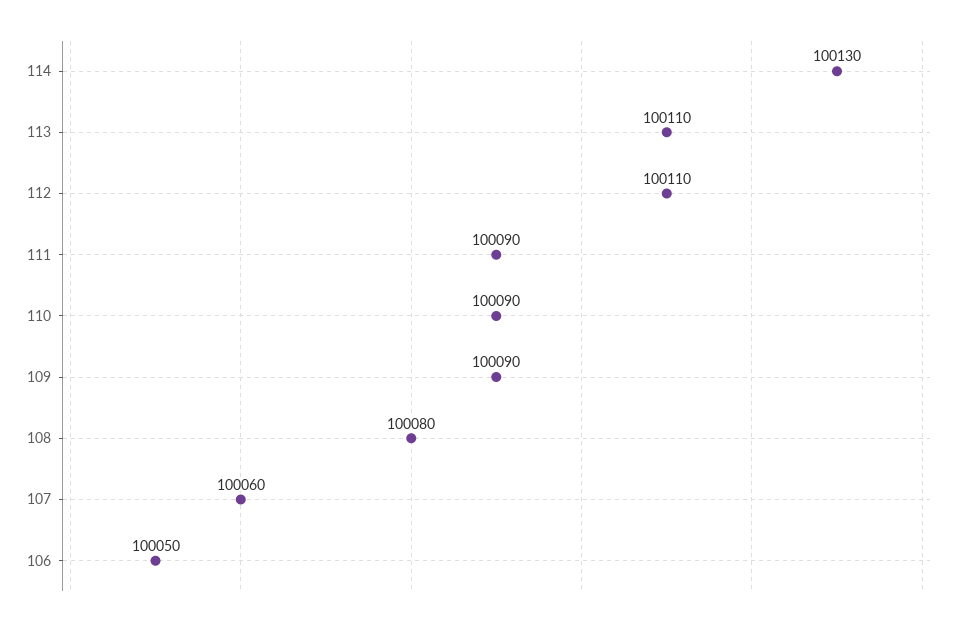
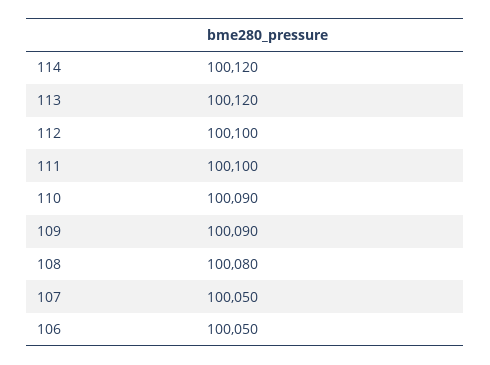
114: 100130 -> 100120
113: 100110 -> 100120
112: 100110 -> 100100
111: 100090 -> 100100
107: 100060 -> 100050

